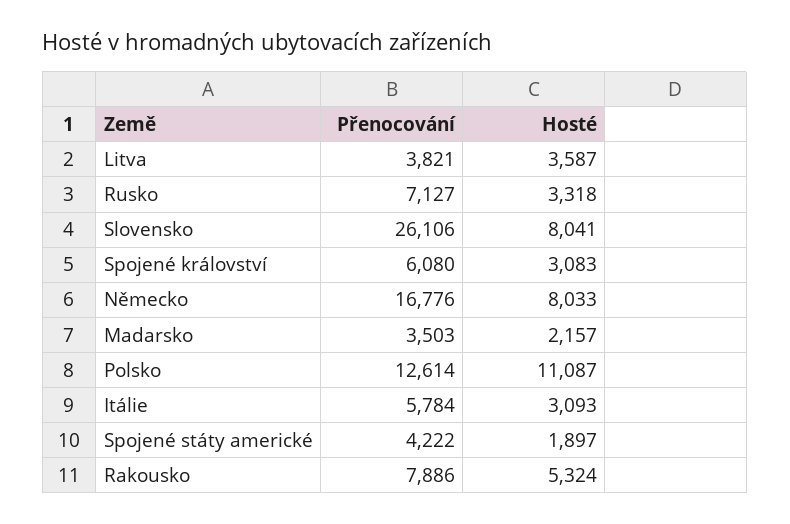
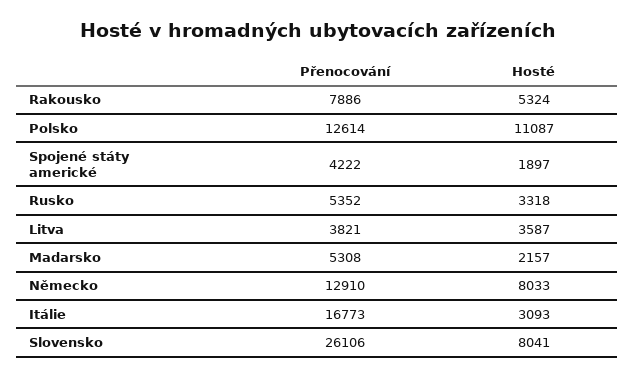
Přenocování, Rusko: 7127 -> 5352
Přenocování, Spojené království: 6080 -> none
Hosté, Spojené království: 3083 -> none
Přenocování, Německo: 16776 -> 12910
Přenocování, Madarsko: 3503 -> 5308
Přenocování, Itálie: 5784 -> 16773

